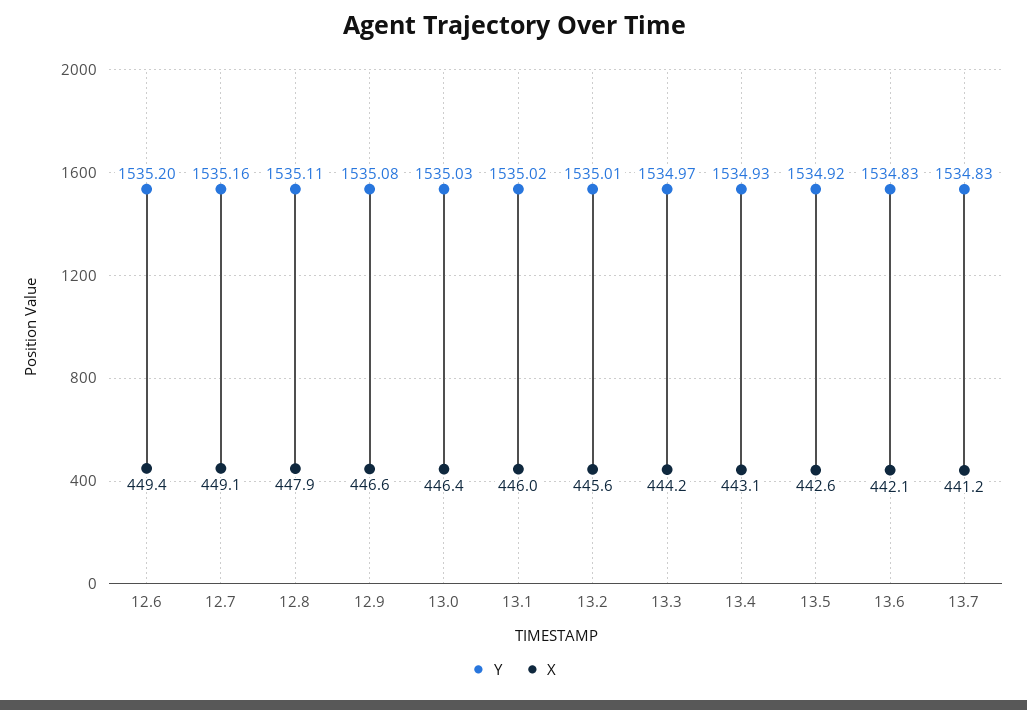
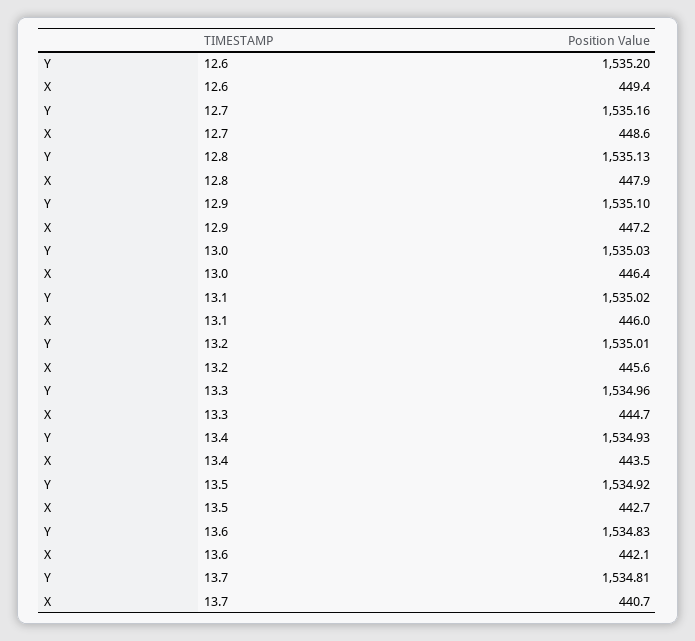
X, 12.7: 449.1 -> 448.6
Y, 12.8: 1535.11 -> 1535.13
Y, 12.9: 1535.08 -> 1535.1
X, 12.9: 446.6 -> 447.2
Y, 13.3: 1534.97 -> 1534.96
X, 13.3: 444.2 -> 444.7
X, 13.4: 443.1 -> 443.5
X, 13.5: 442.6 -> 442.7
Y, 13.7: 1534.83 -> 1534.81
X, 13.7: 441.2 -> 440.7

